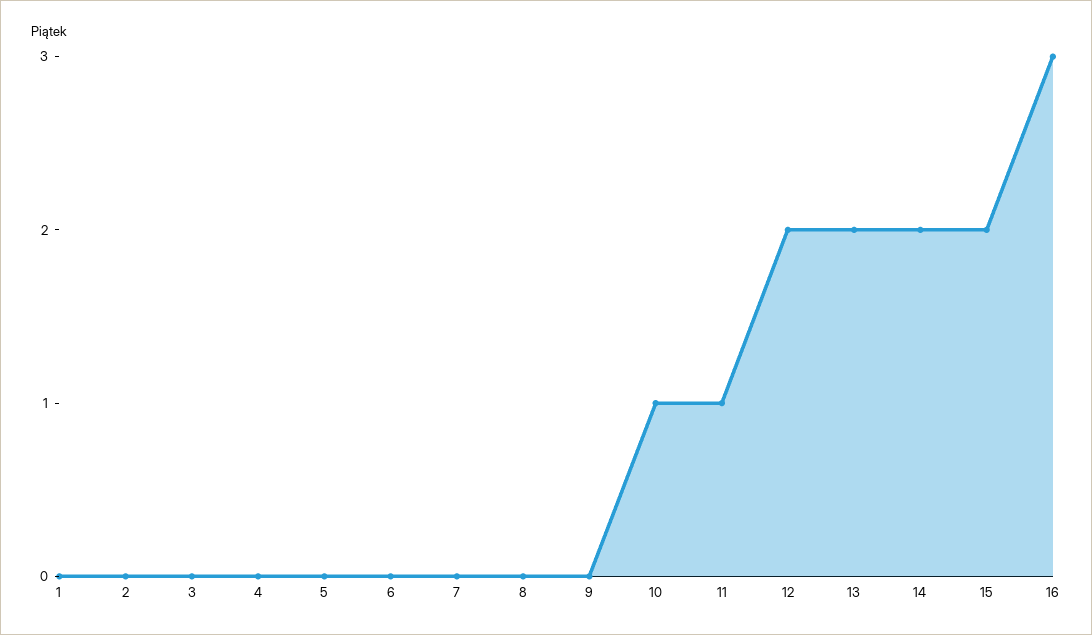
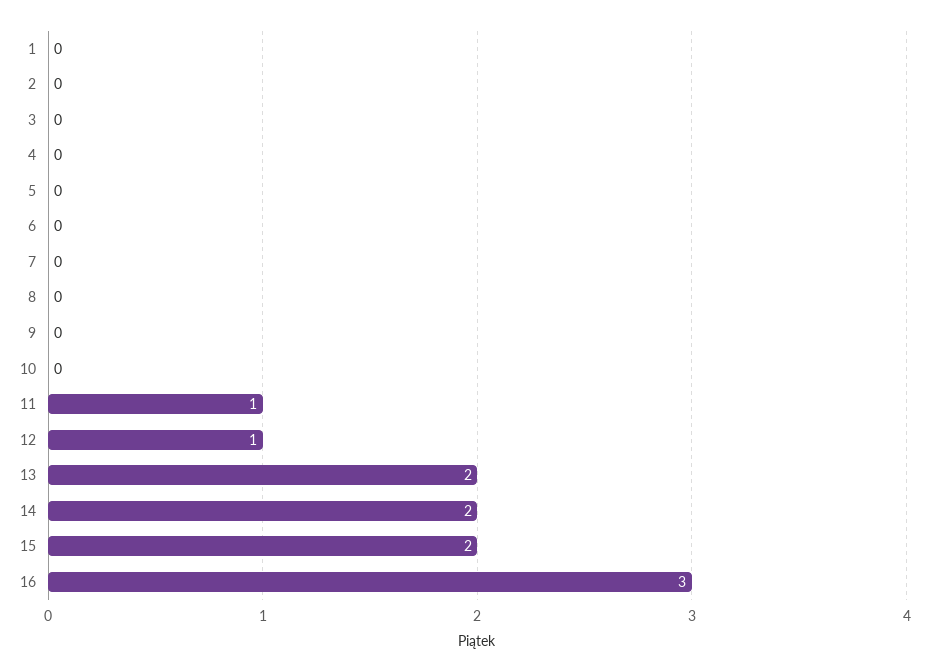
10: 1 -> 0
12: 2 -> 1

